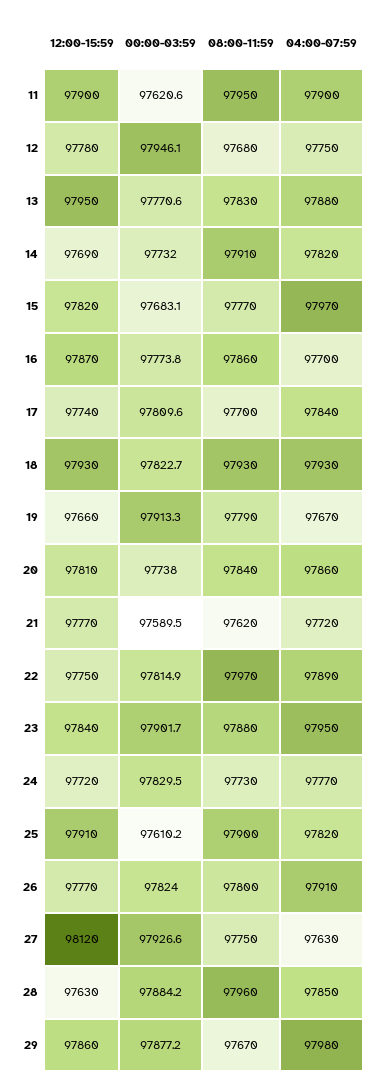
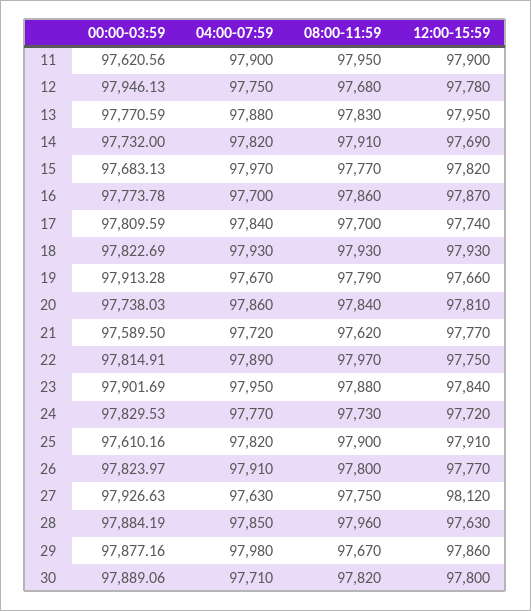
00:00-03:59, 30: none -> 97889.06
04:00-07:59, 30: none -> 97710
08:00-11:59, 30: none -> 97820
12:00-15:59, 30: none -> 97800

